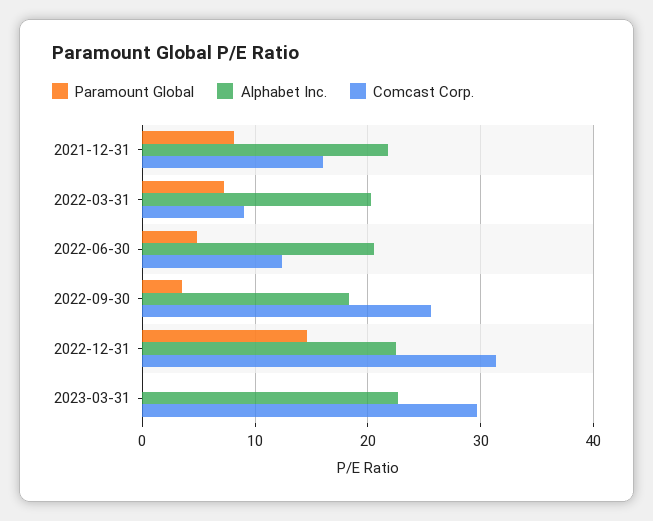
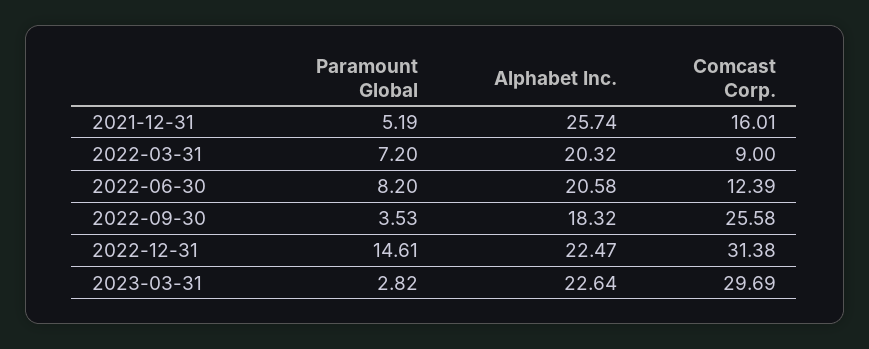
Paramount Global, 2021-12-31: 8 -> 5.19
Alphabet Inc., 2021-12-31: 22 -> 25.74
Paramount Global, 2022-06-30: 5 -> 8.2
Paramount Global, 2023-03-31: 0 -> 2.82

